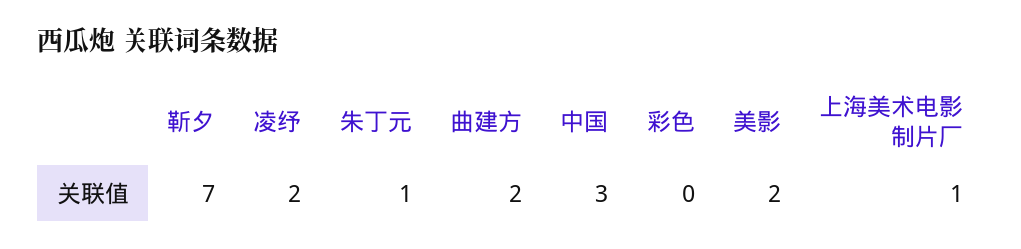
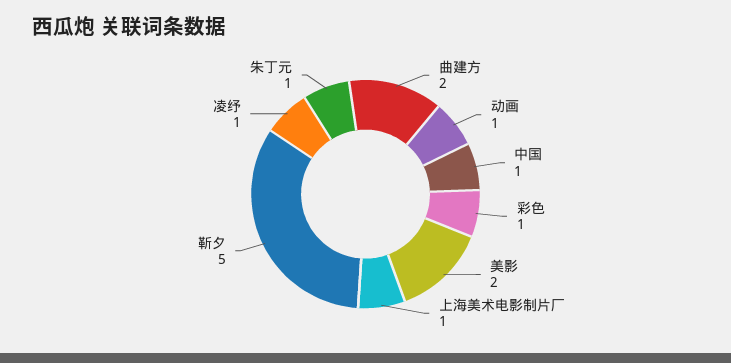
靳夕: 7 -> 5
凌纾: 2 -> 1
中国: 3 -> 1
彩色: 0 -> 1
动画: none -> 1

